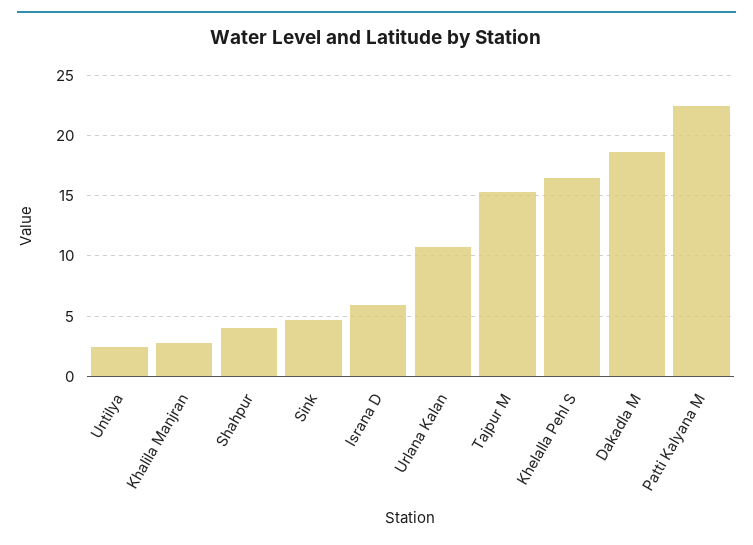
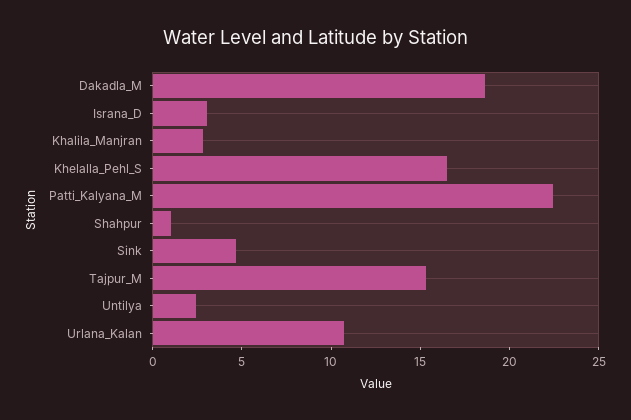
Shahpur: 4 -> 1
Israna D: 6 -> 3

